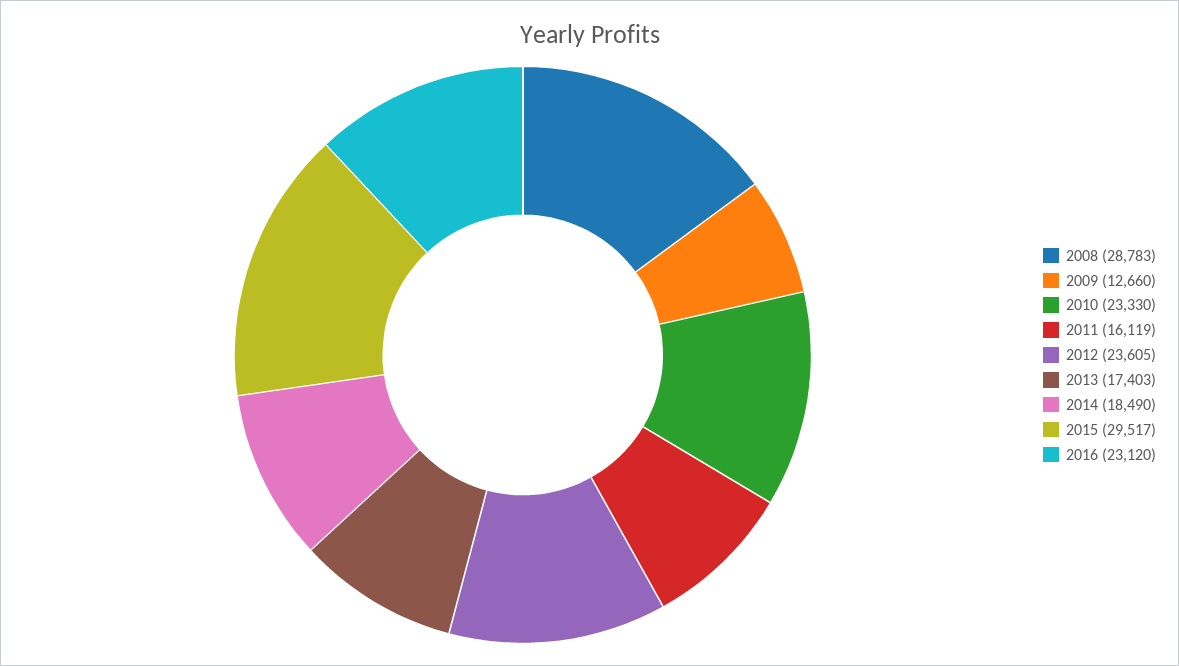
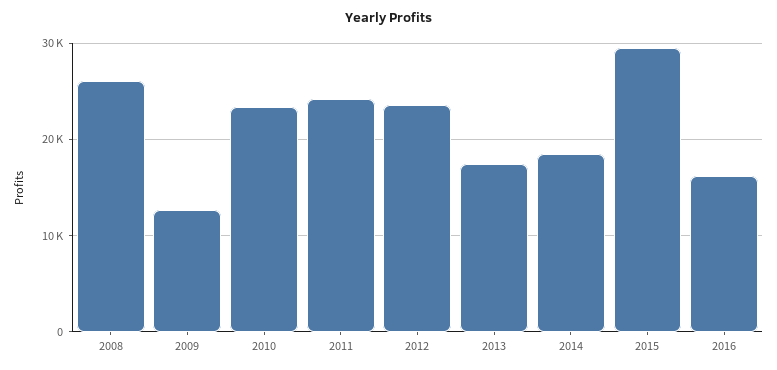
2008: 28783 -> 26000
2011: 16119 -> 24000
2016: 23120 -> 16000

